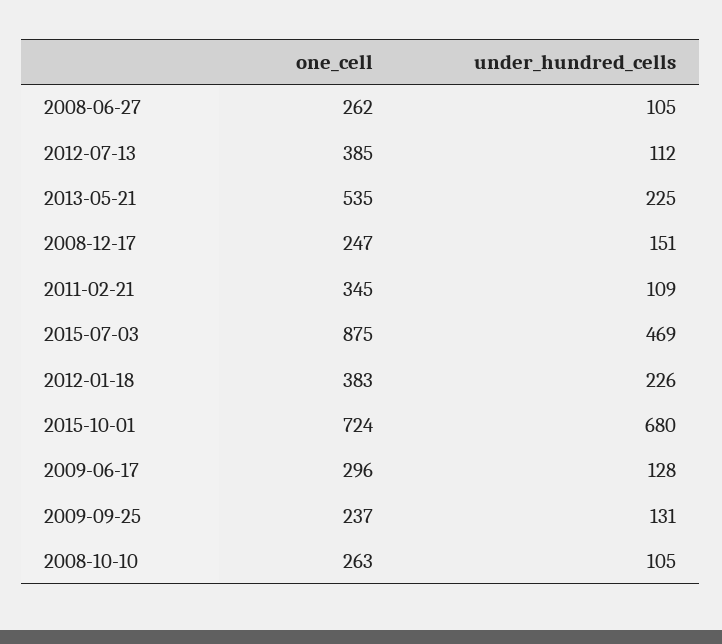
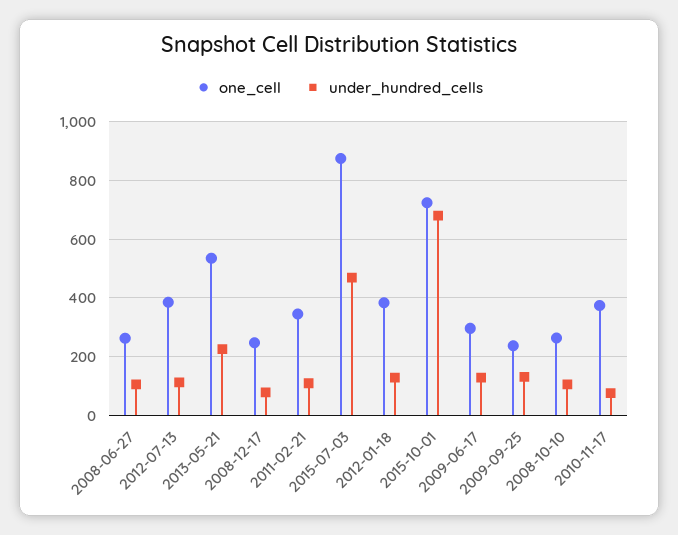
under_hundred_cells, 2008-12-17: 151 -> 75
under_hundred_cells, 2012-01-18: 226 -> 125
one_cell, 2010-11-17: none -> 375
under_hundred_cells, 2010-11-17: none -> 75

